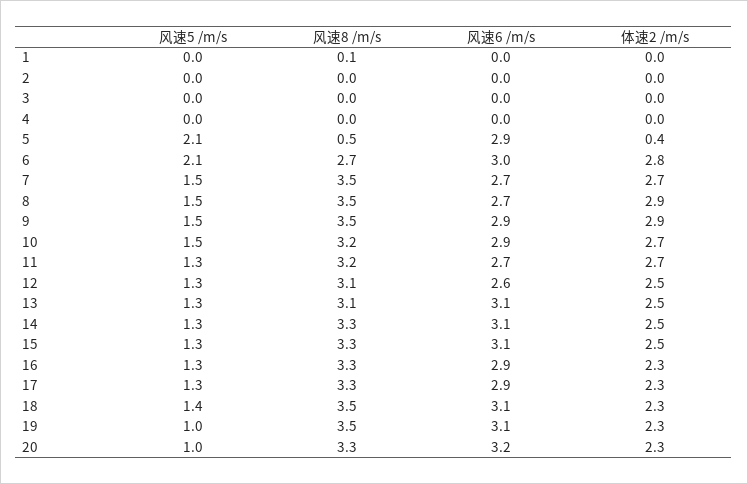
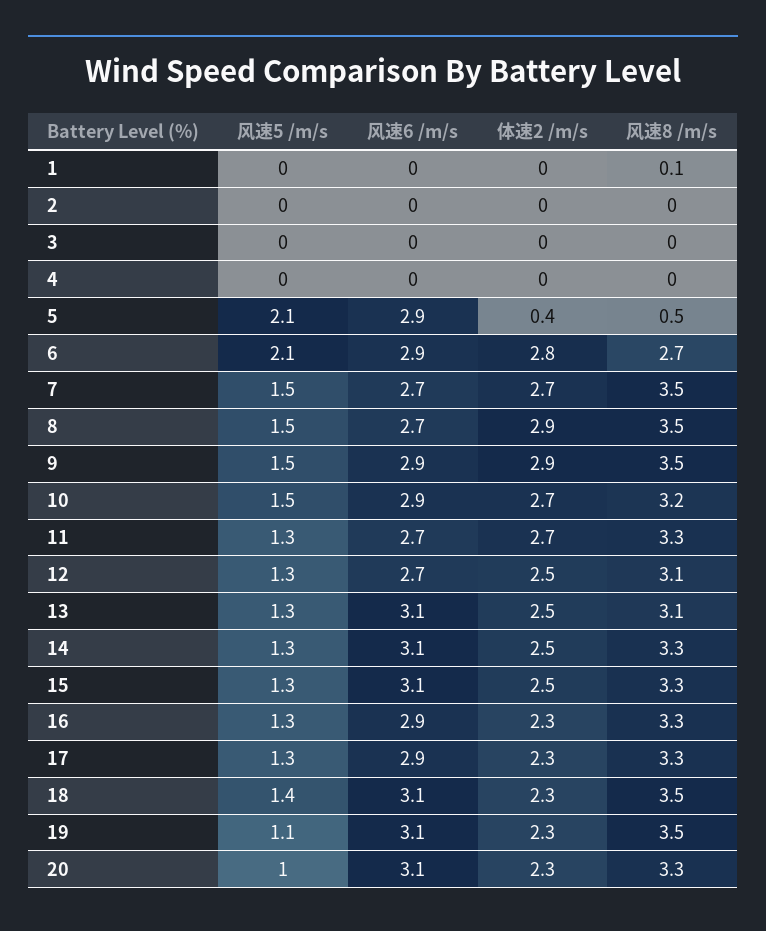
风速6 /m/s, 6: 3 -> 2.9
风速8 /m/s, 11: 3.2 -> 3.3
风速6 /m/s, 12: 2.6 -> 2.7
风速5 /m/s, 19: 1 -> 1.1
风速6 /m/s, 20: 3.2 -> 3.1

